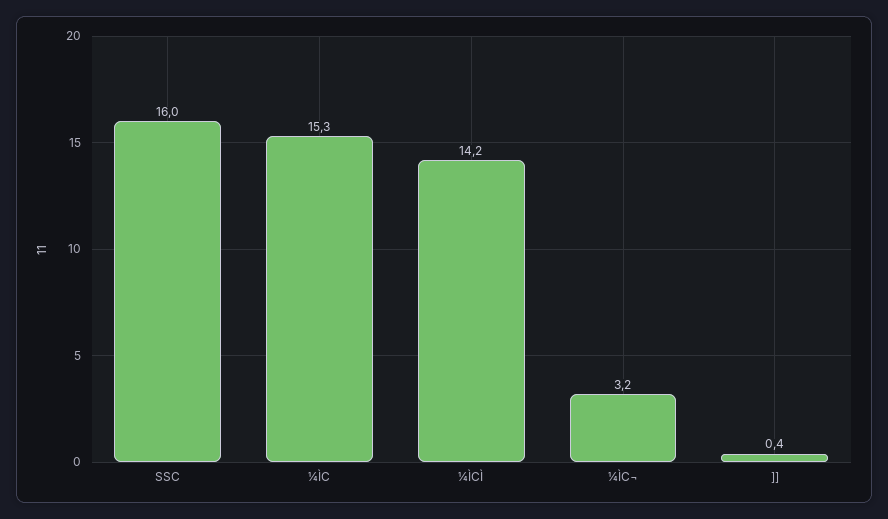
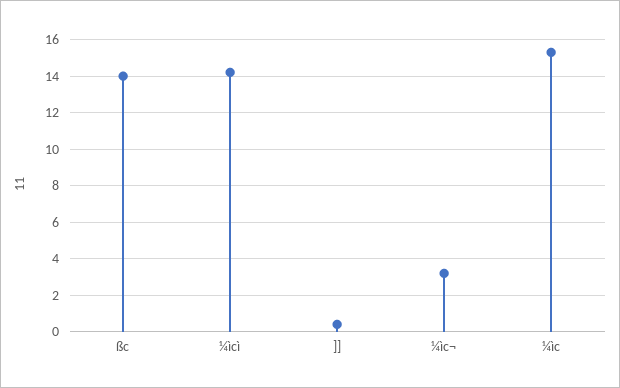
SSC: 16 -> 14

